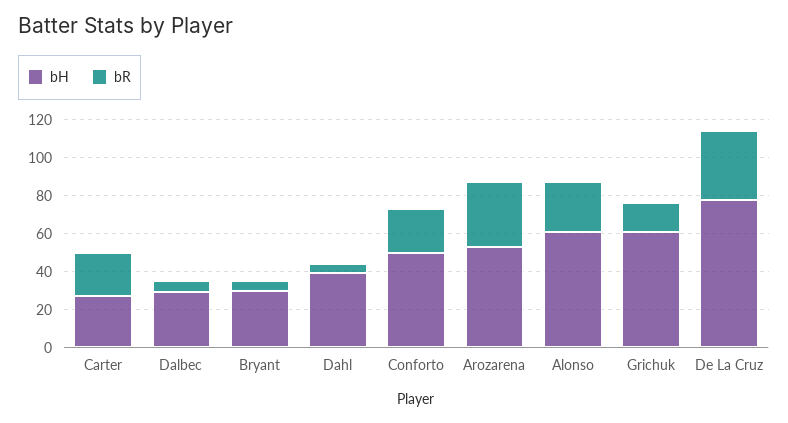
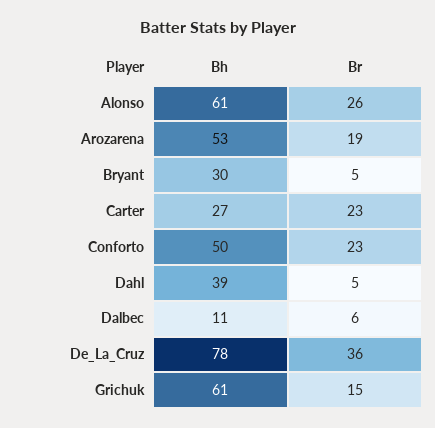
bH, Dalbec: 30 -> 11
bR, Arozarena: 35 -> 19

